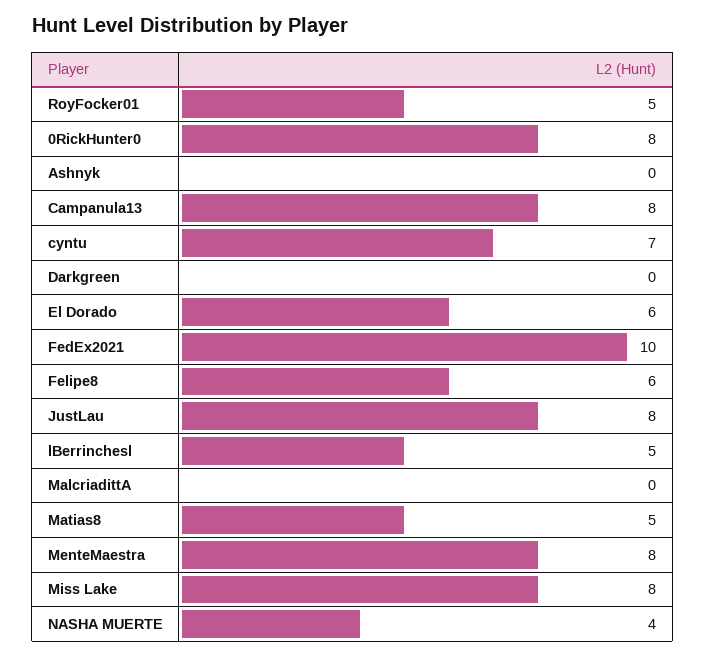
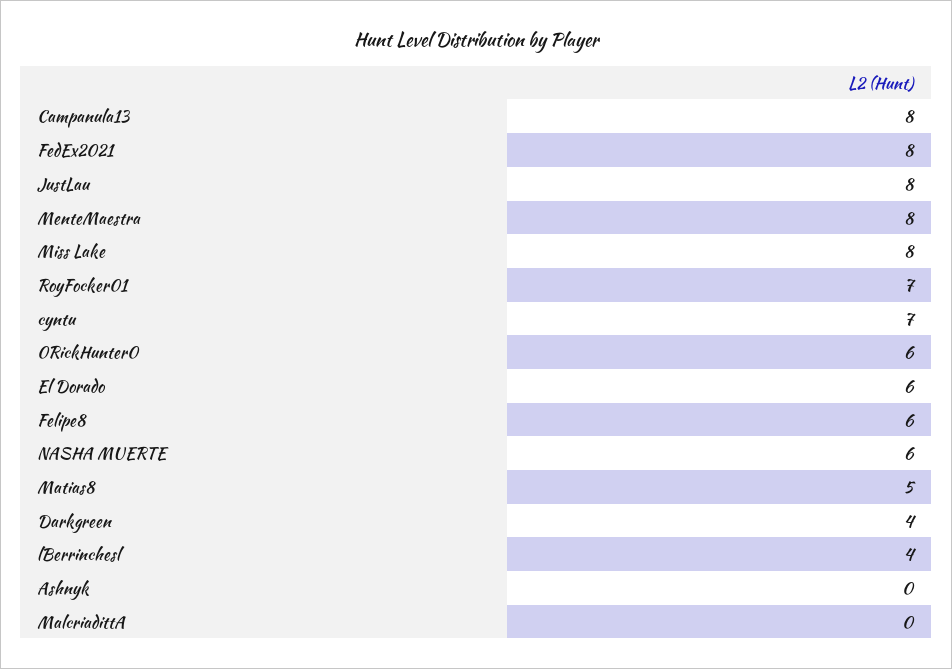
RoyFocker01: 5 -> 7
0RickHunter0: 8 -> 6
Darkgreen: 0 -> 4
FedEx2021: 10 -> 8
lBerrinchesl: 5 -> 4
NASHA MUERTE: 4 -> 6

